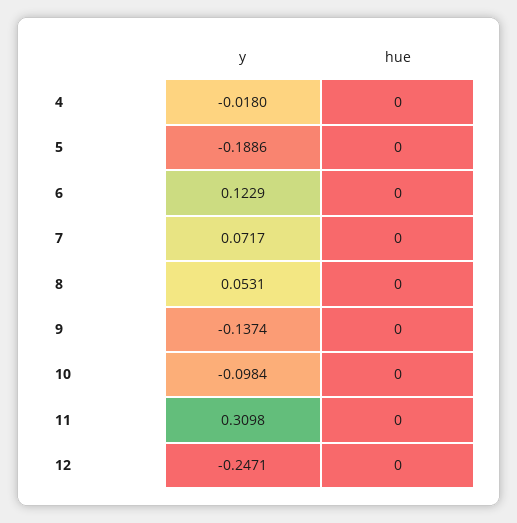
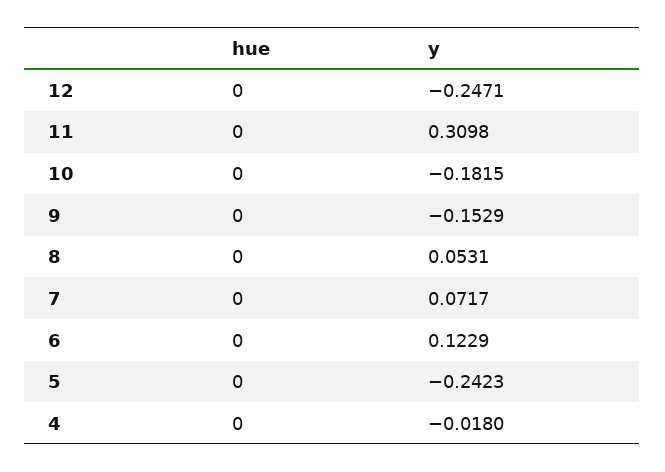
y, 5: -0.1886 -> -0.2423
y, 9: -0.1374 -> -0.1529
y, 10: -0.0984 -> -0.1815

